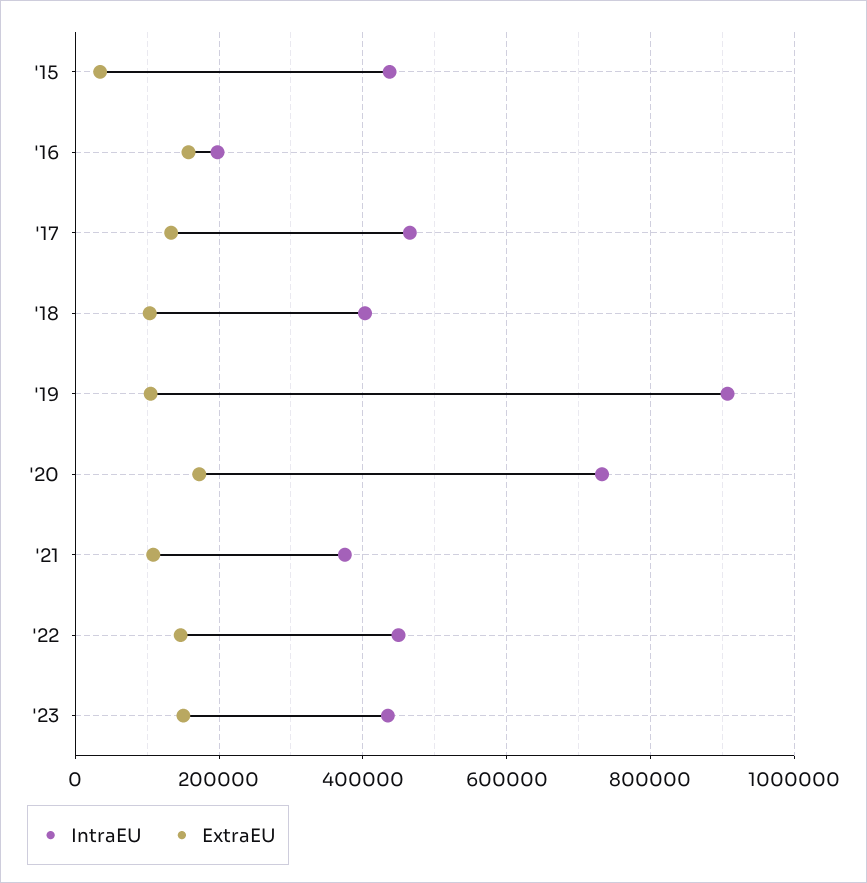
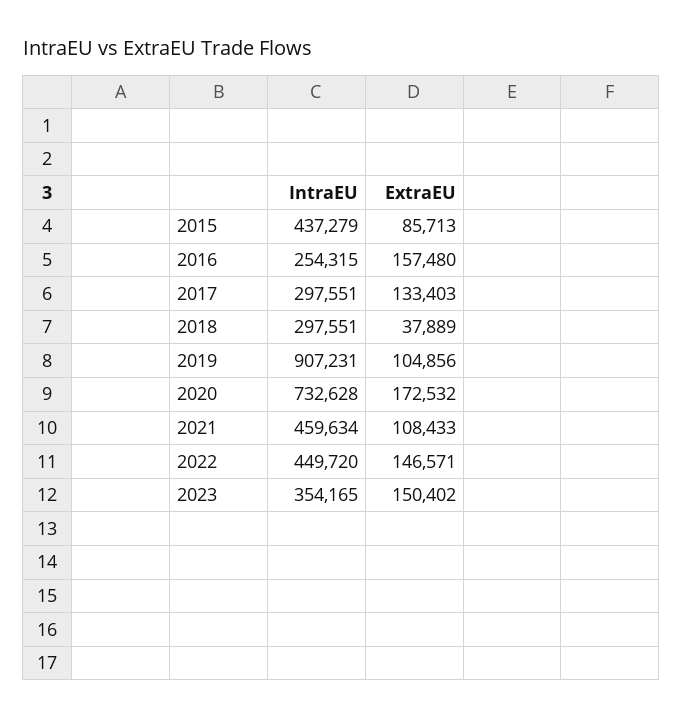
ExtraEU, '15: 40000 -> 85713
IntraEU, '16: 200000 -> 254315
IntraEU, '17: 460000 -> 297551
IntraEU, '18: 400000 -> 297551
ExtraEU, '18: 100000 -> 37889
IntraEU, '21: 380000 -> 459634
IntraEU, '23: 440000 -> 354165

